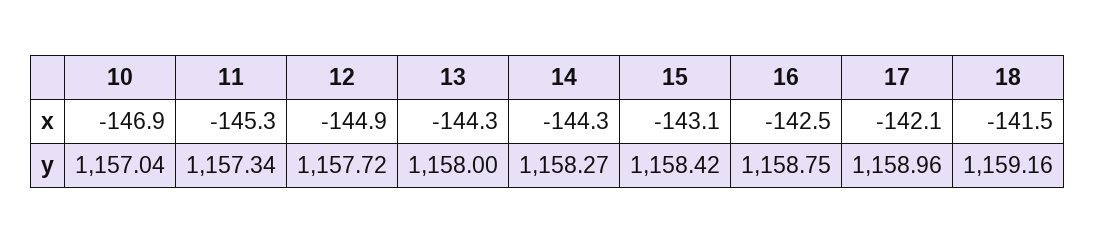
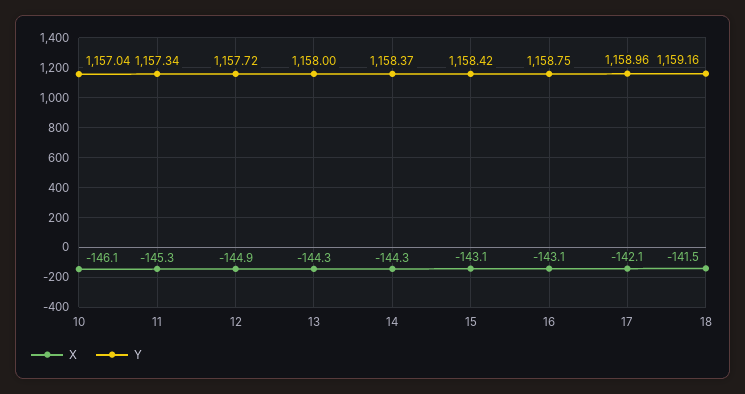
x, 10: -146.9 -> -146.1
x, 16: -142.5 -> -143.1
y, 14: 1158.27 -> 1158.37

